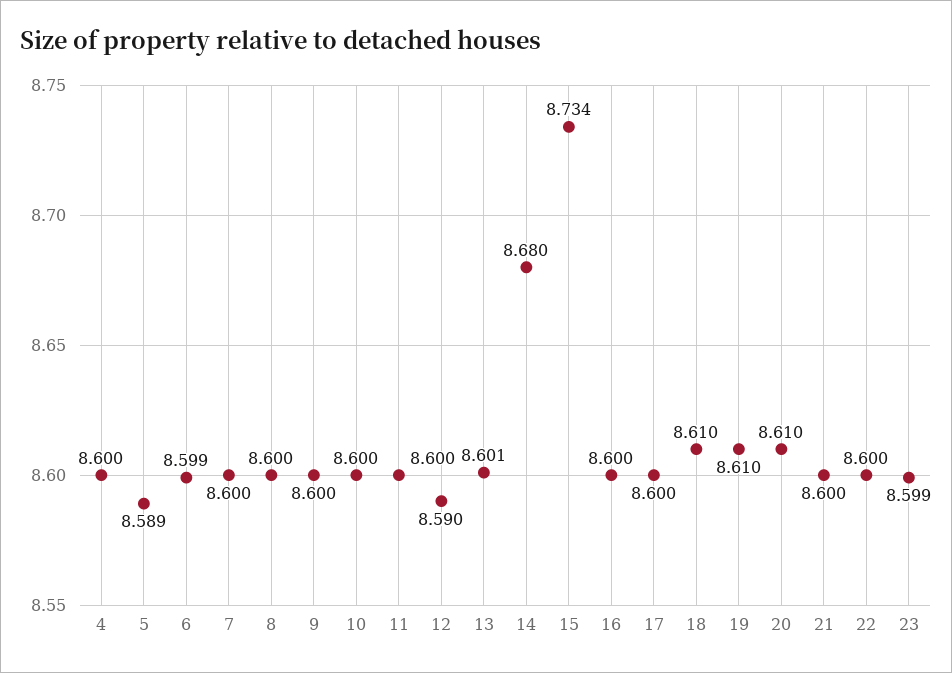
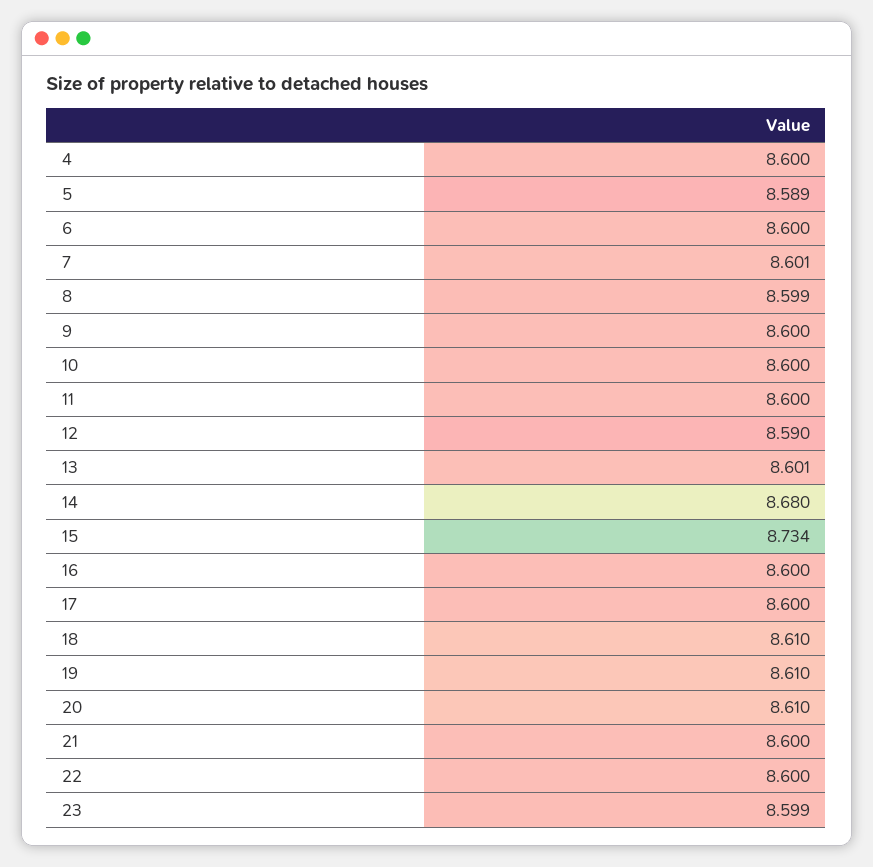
6: 8.599 -> 8.6
7: 8.6 -> 8.601
8: 8.6 -> 8.599

